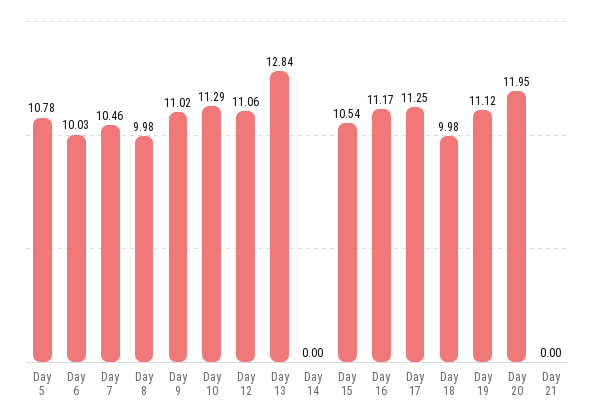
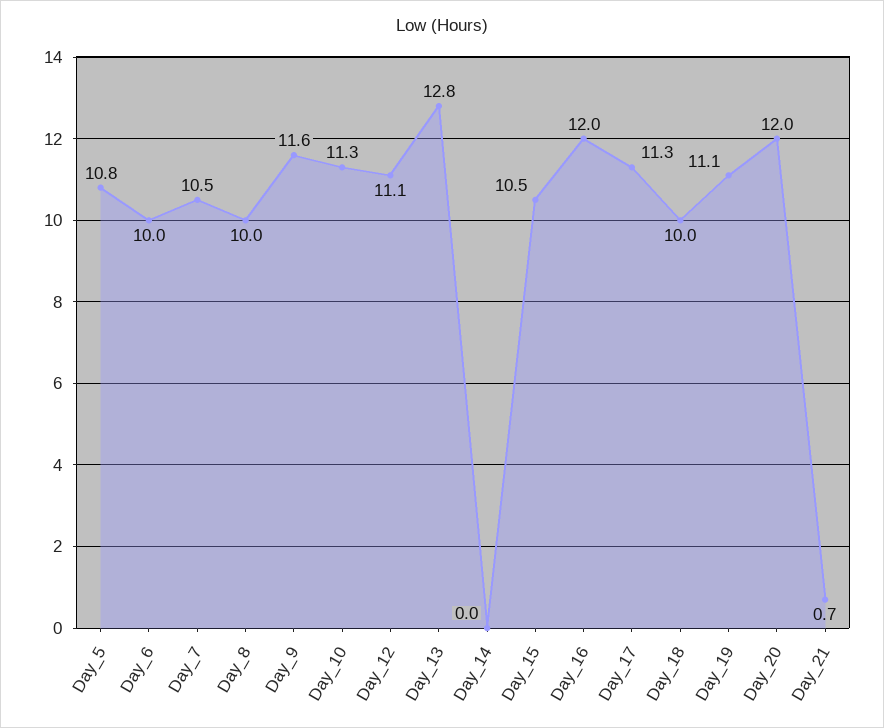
Day 9: 11.02 -> 11.6
Day 16: 11.17 -> 12
Day 21: 0 -> 0.7

